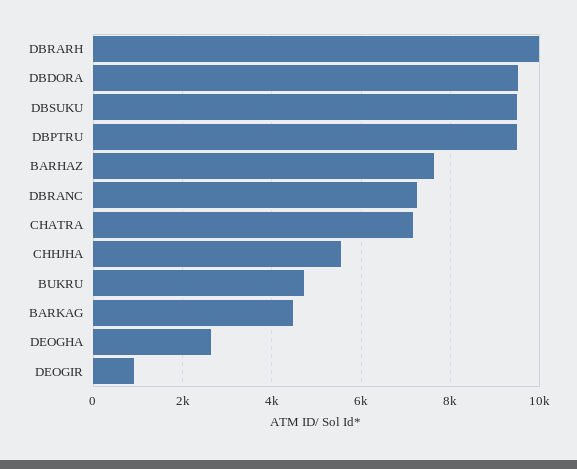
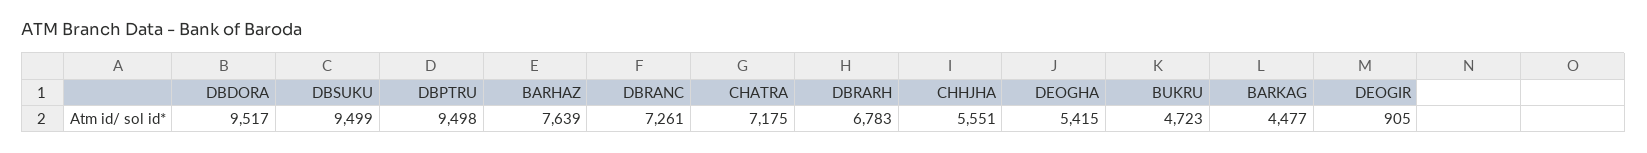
DBRARH: 10000 -> 6783
DEOGHA: 2600 -> 5415

